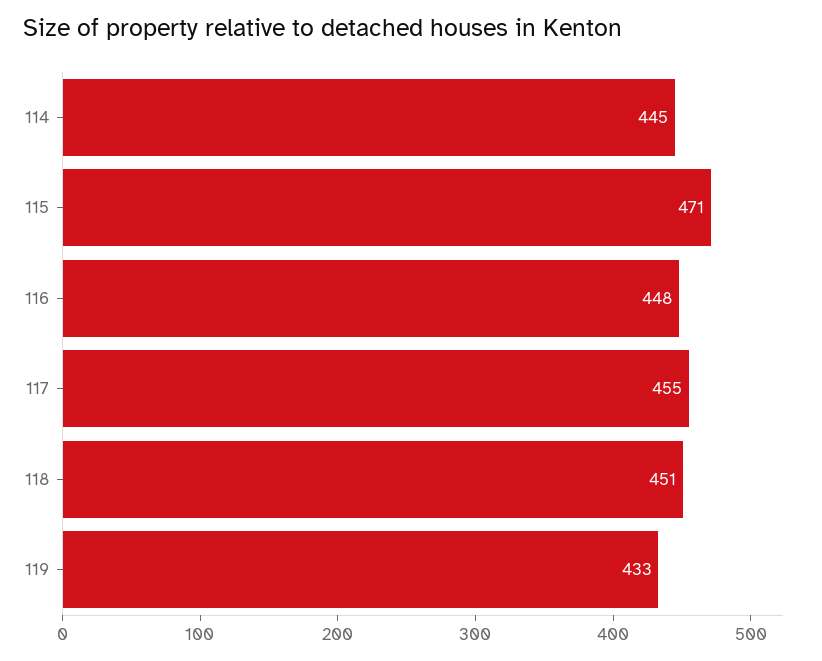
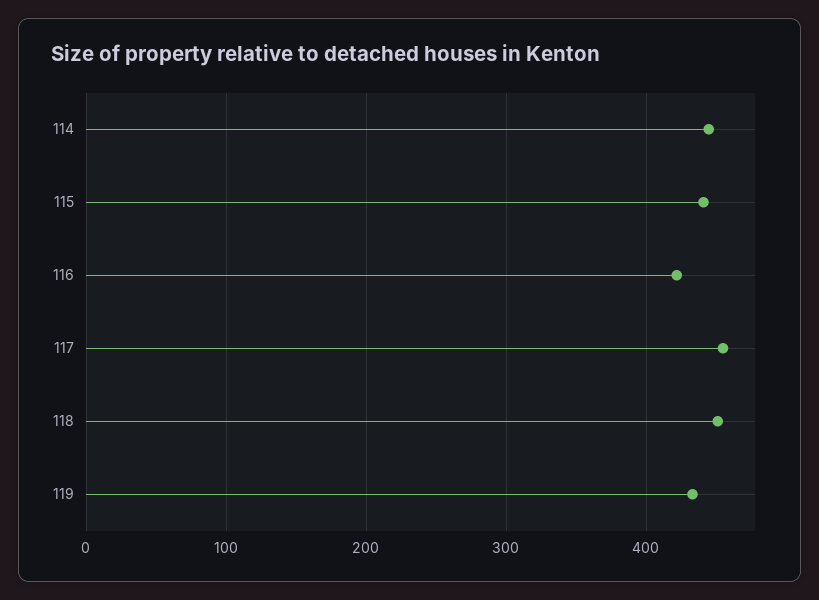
115: 471 -> 440
116: 448 -> 420

